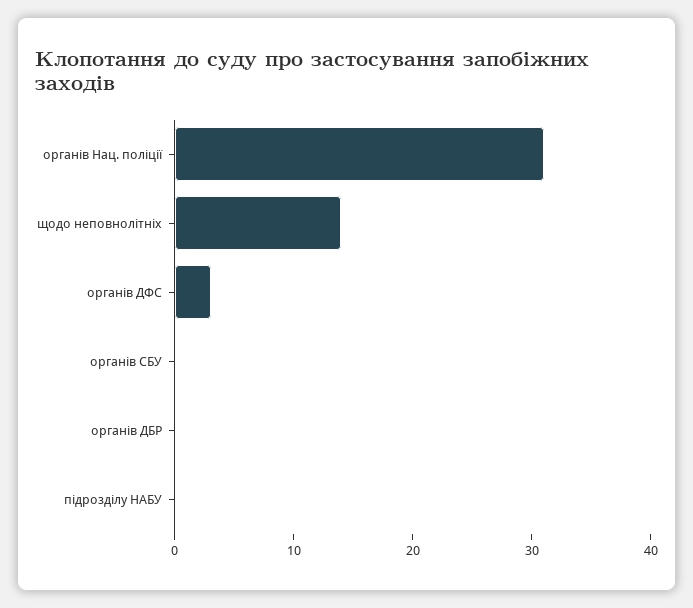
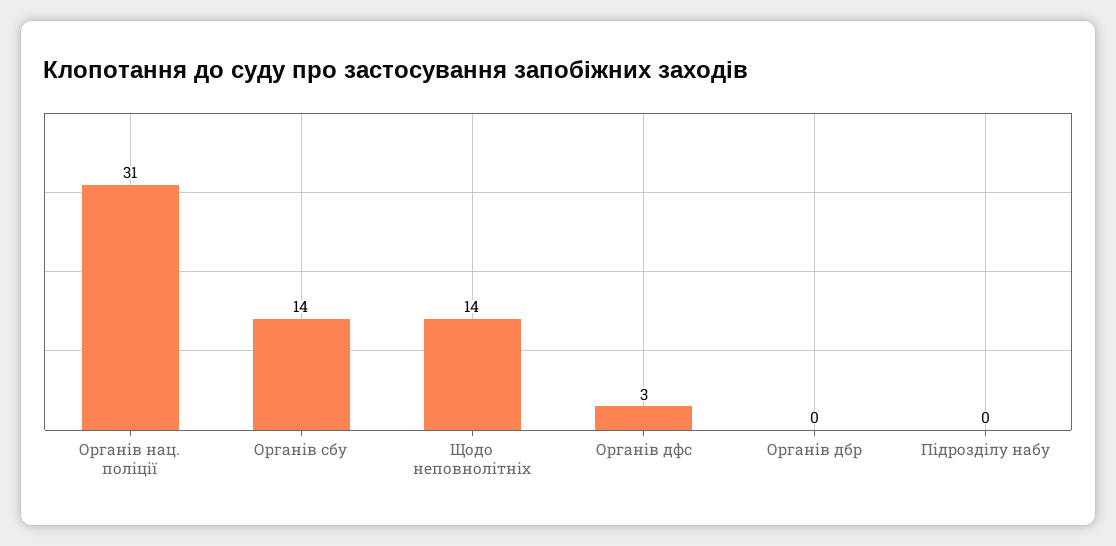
органів СБУ: 0 -> 14

